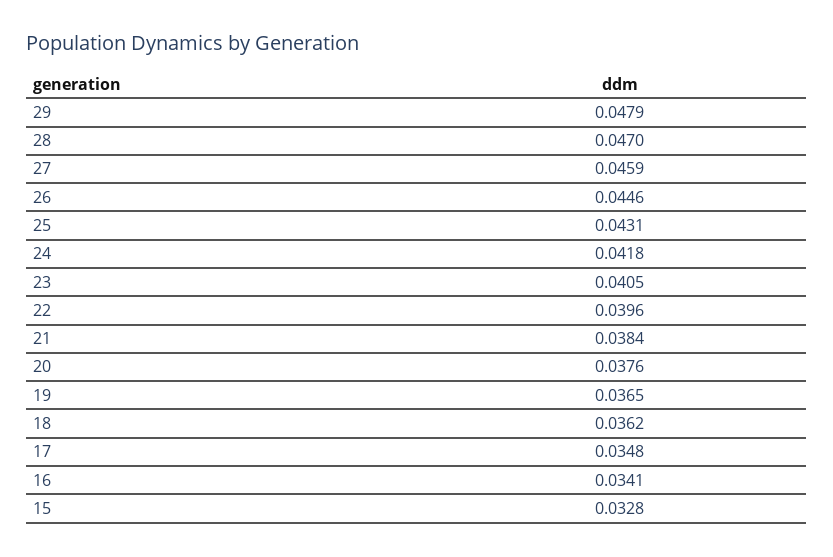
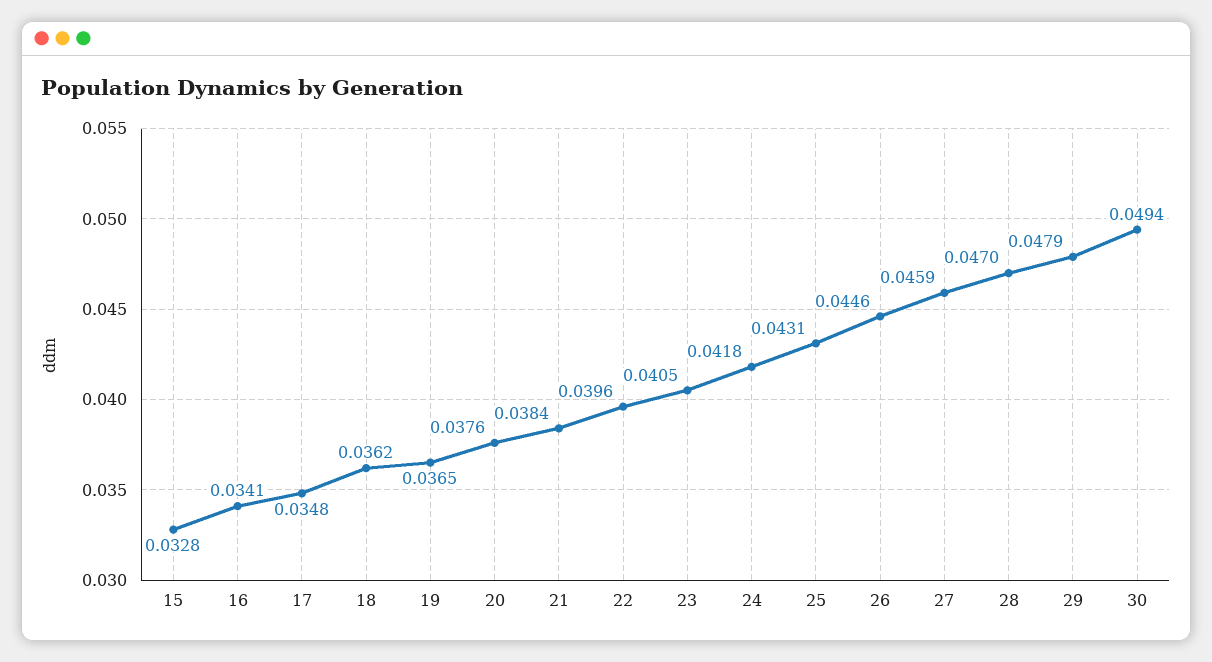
30: none -> 0.0494

